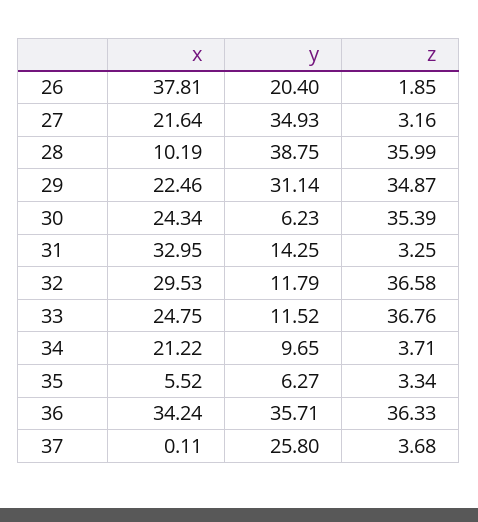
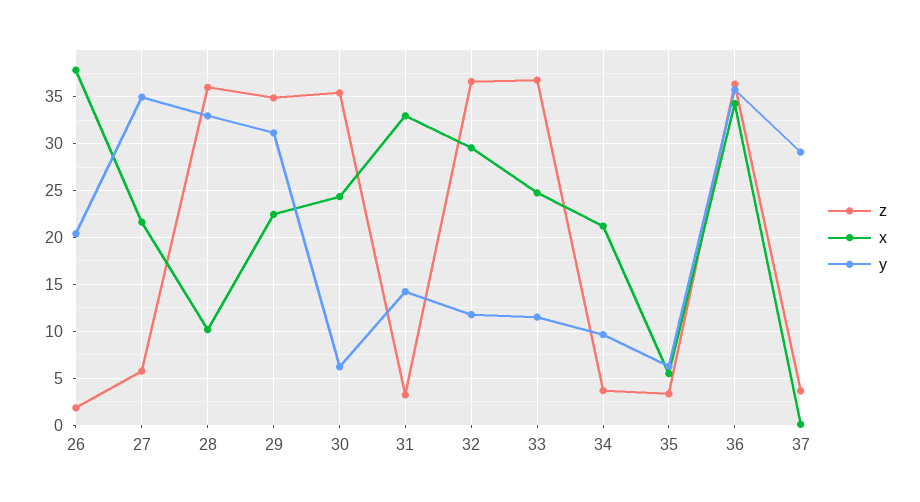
z, 27: 3.16 -> 6
y, 28: 38.75 -> 33
y, 37: 25.8 -> 29

